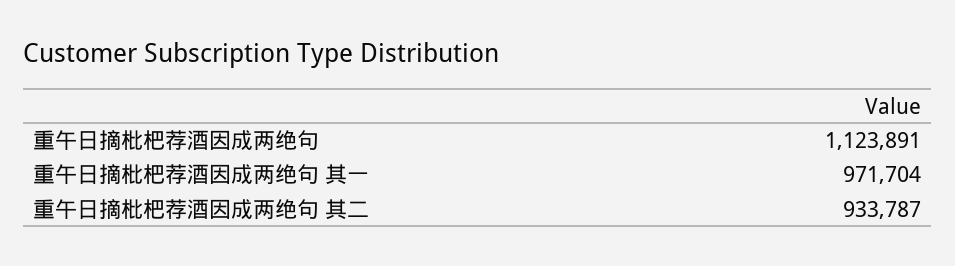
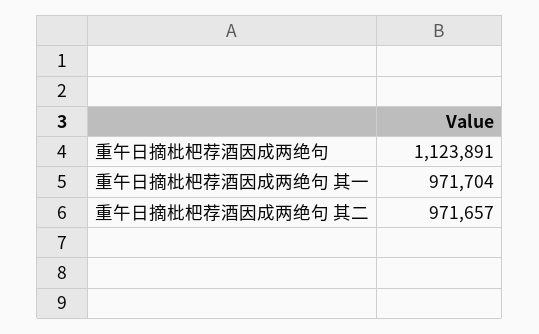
重午日摘枇杷荐酒因成两绝句 其二: 933787 -> 971657

